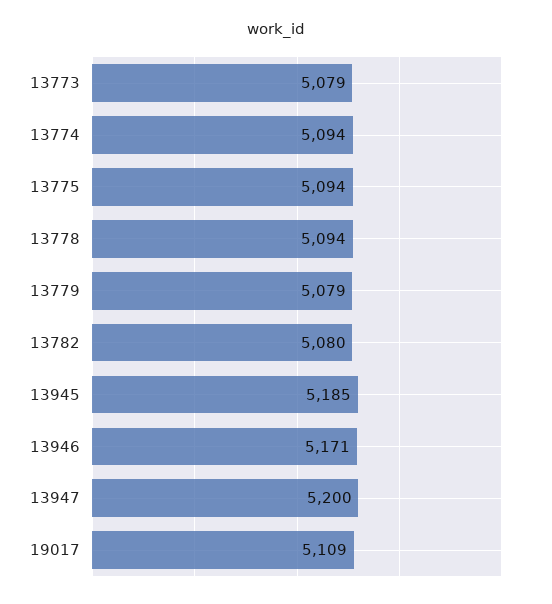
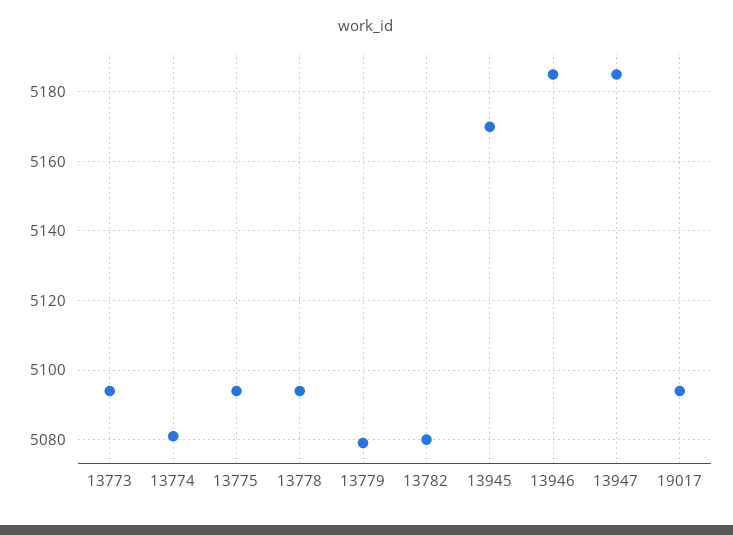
13773: 5079 -> 5095
13774: 5094 -> 5080
13945: 5185 -> 5170
13946: 5171 -> 5185
13947: 5200 -> 5185
19017: 5109 -> 5095

